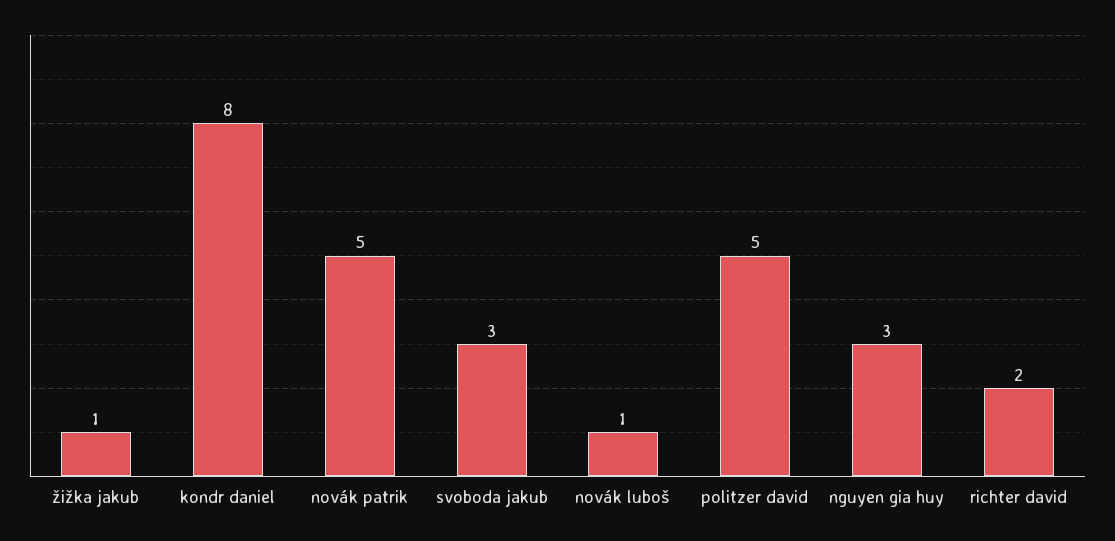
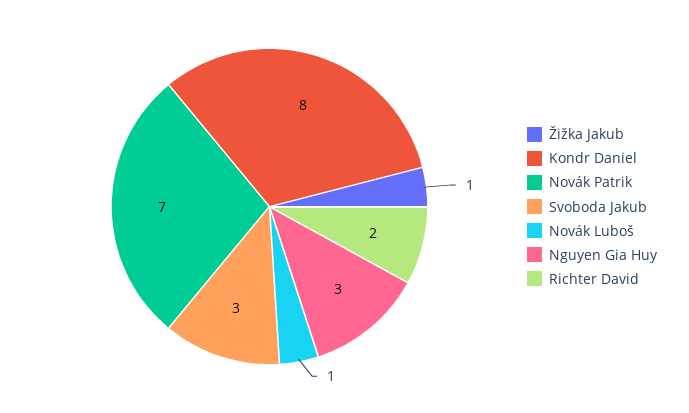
novák patrik: 5 -> 7
politzer david: 5 -> none

